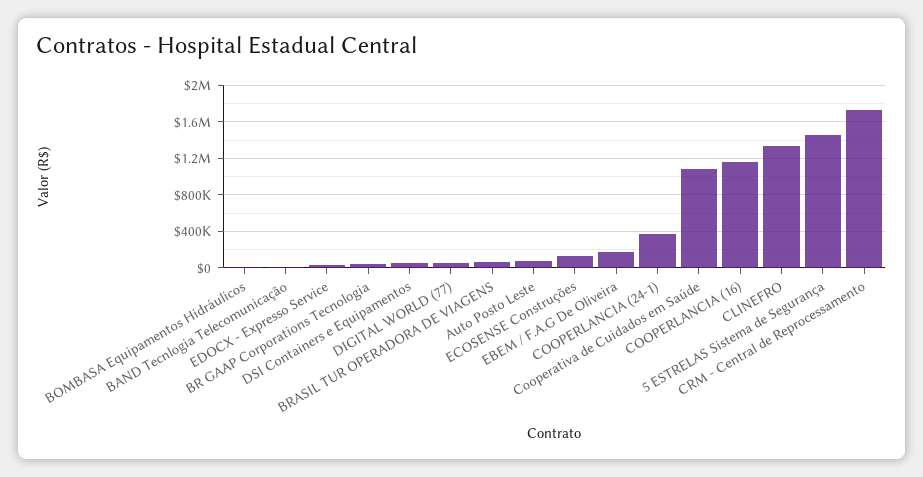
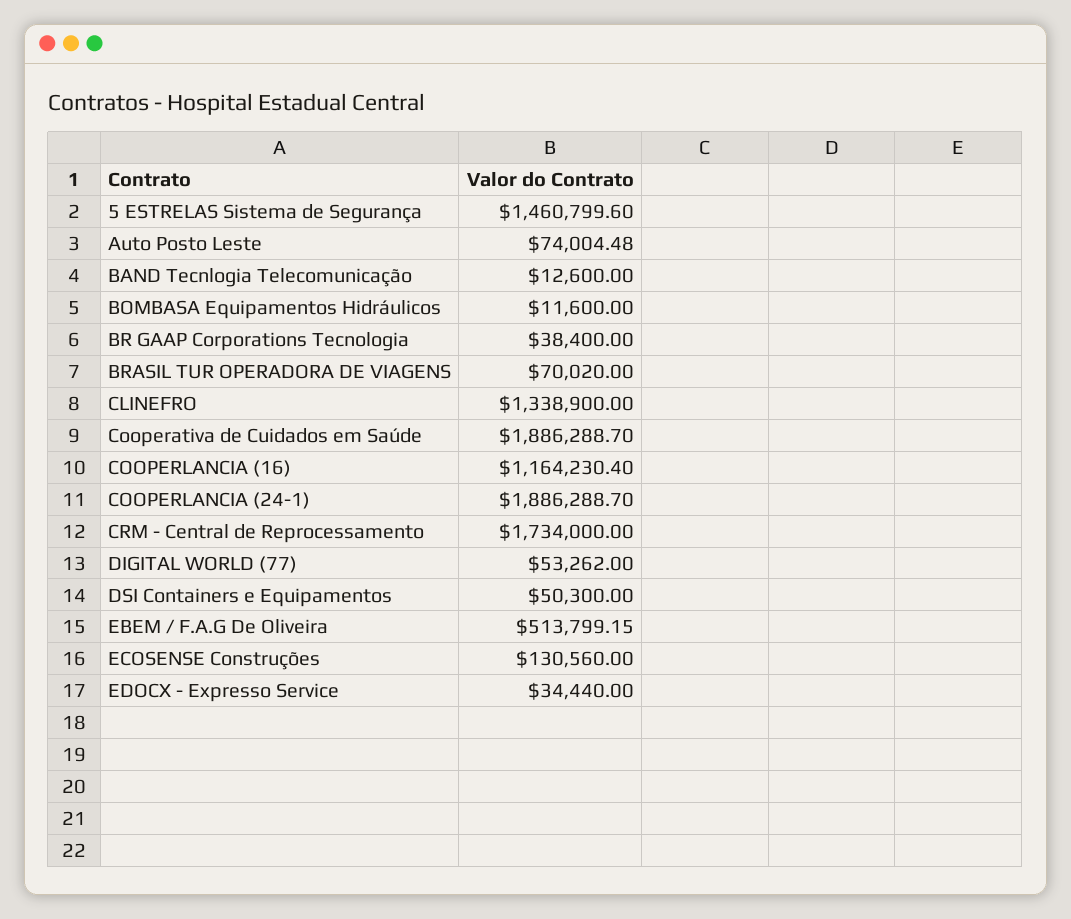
EBEM / F.A.G De Oliveira: 200000 -> 513799.15
COOPERLANCIA (24-1): 400000 -> 1886288.7
Cooperativa de Cuidados em Saúde: 1100000 -> 1886288.7

